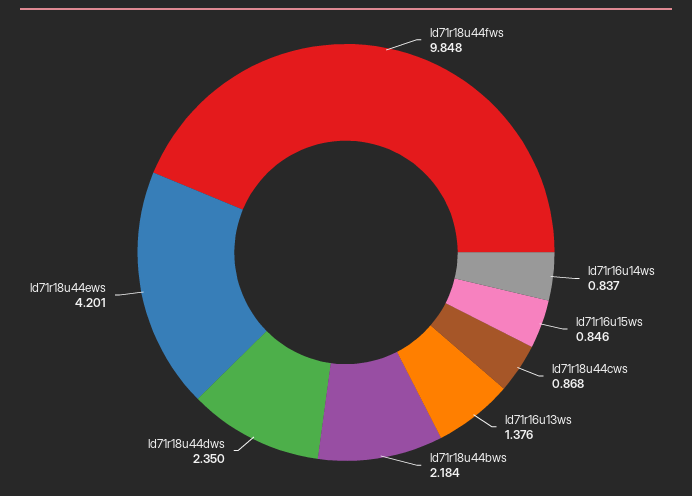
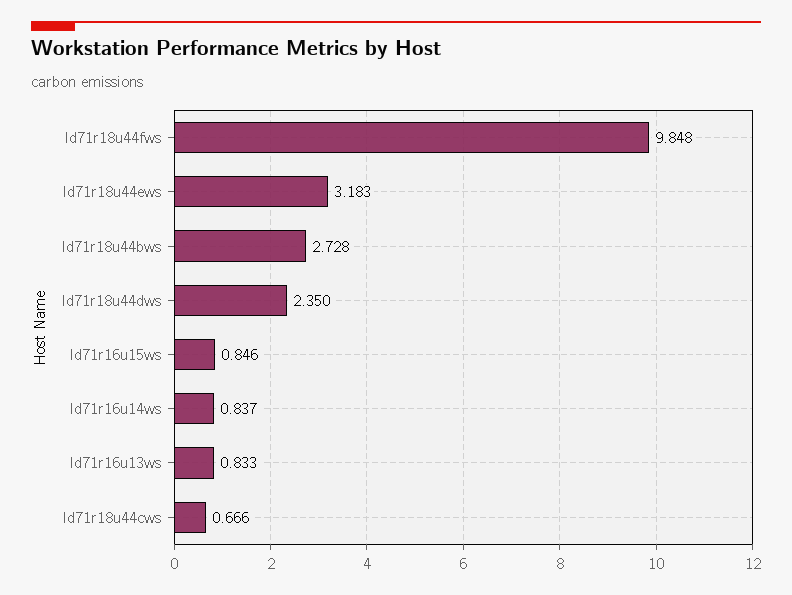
ld71r18u44cws: 0.868 -> 0.666
ld71r16u13ws: 1.376 -> 0.833
ld71r18u44bws: 2.184 -> 2.728
ld71r18u44ews: 4.201 -> 3.183

